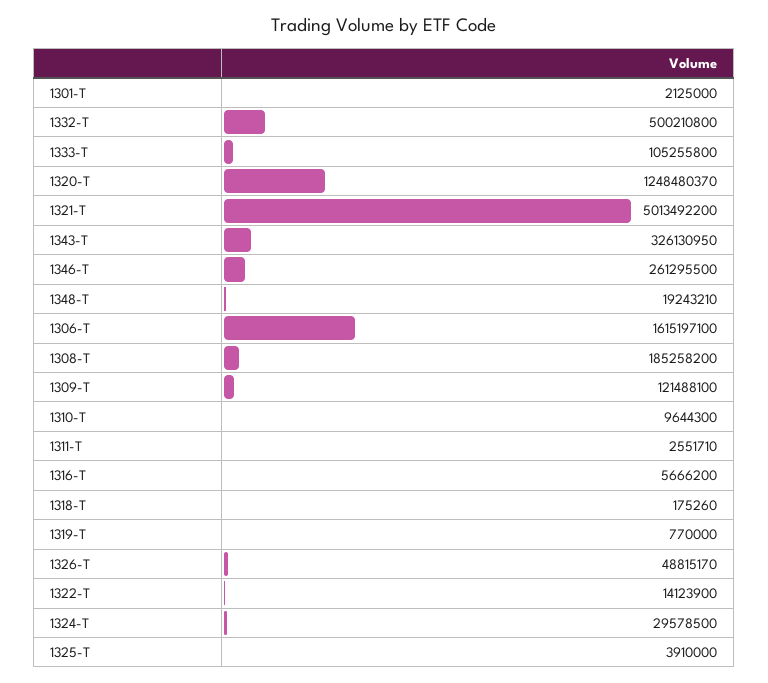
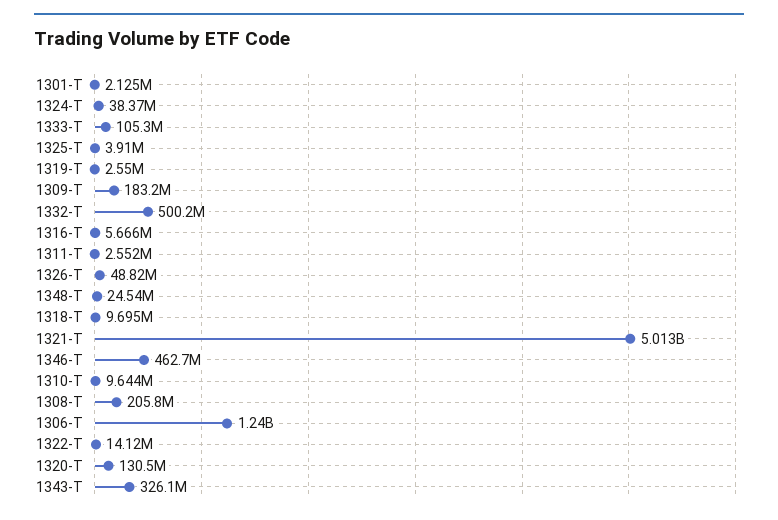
1320-T: 1248480370 -> 130500000
1346-T: 261295500 -> 462700000
1348-T: 19243210 -> 24540000
1306-T: 1615197100 -> 1240000000
1308-T: 185258200 -> 205800000
1309-T: 121488100 -> 183200000
1318-T: 175260 -> 9695000
1319-T: 770000 -> 2550000
1324-T: 29578500 -> 38370000

